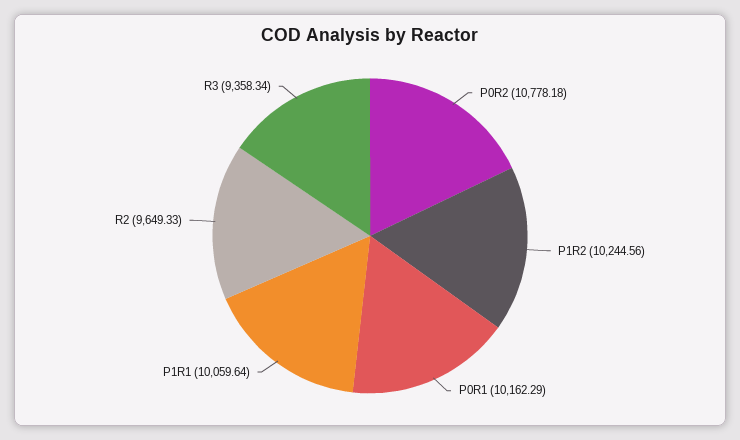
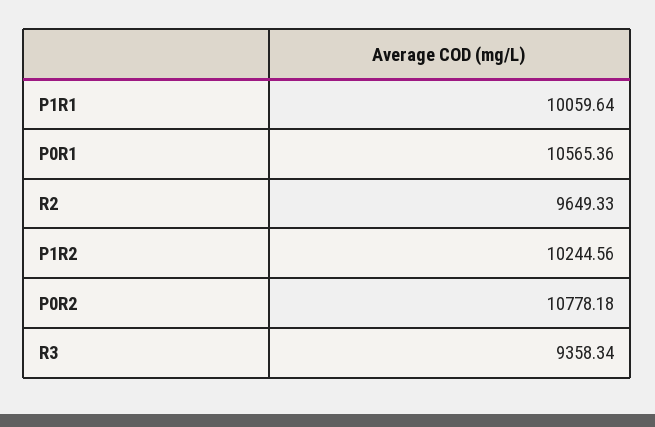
P0R1: 10162.29 -> 10565.36

